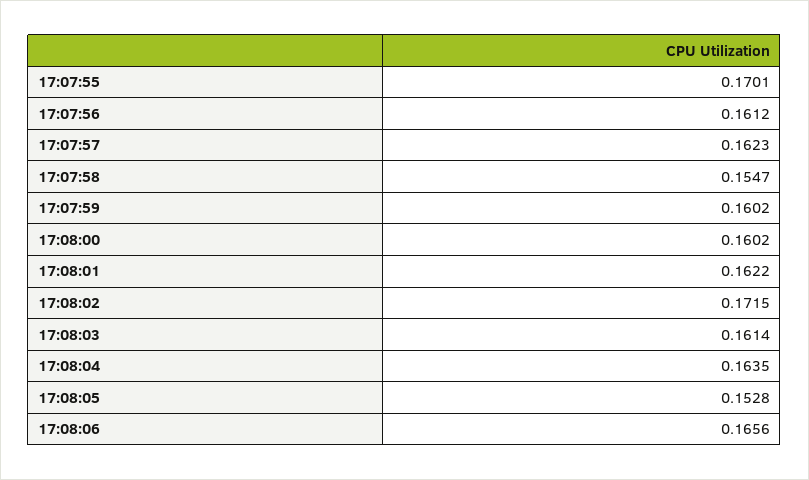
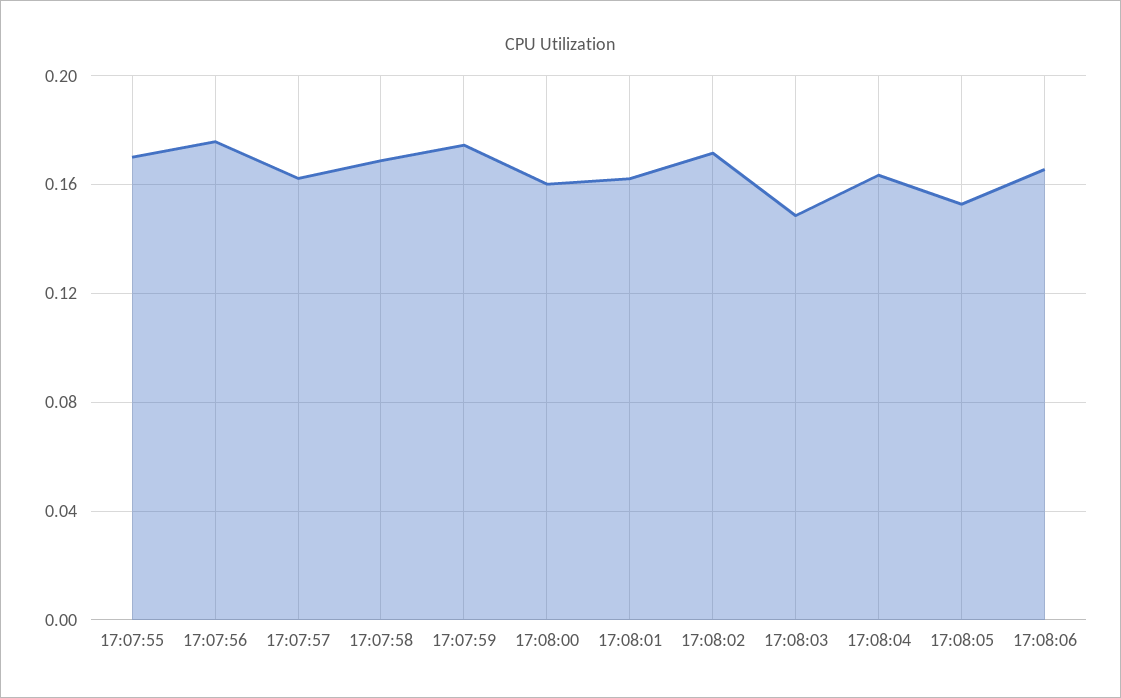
17:07:56: 0.1612 -> 0.175
17:07:58: 0.1547 -> 0.17
17:07:59: 0.1602 -> 0.175
17:08:03: 0.1614 -> 0.15

